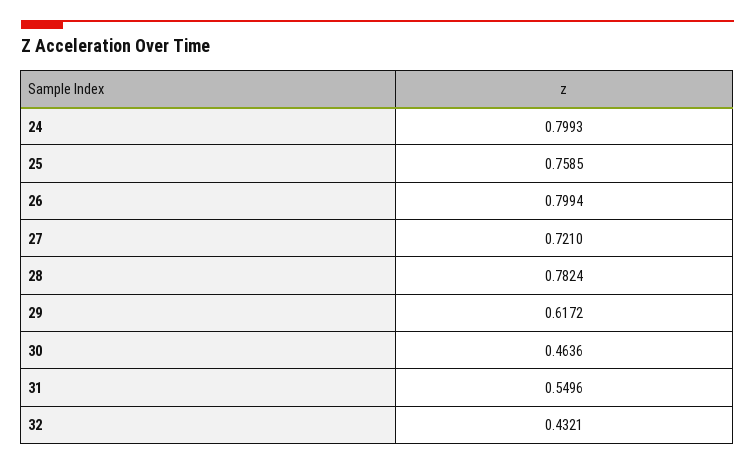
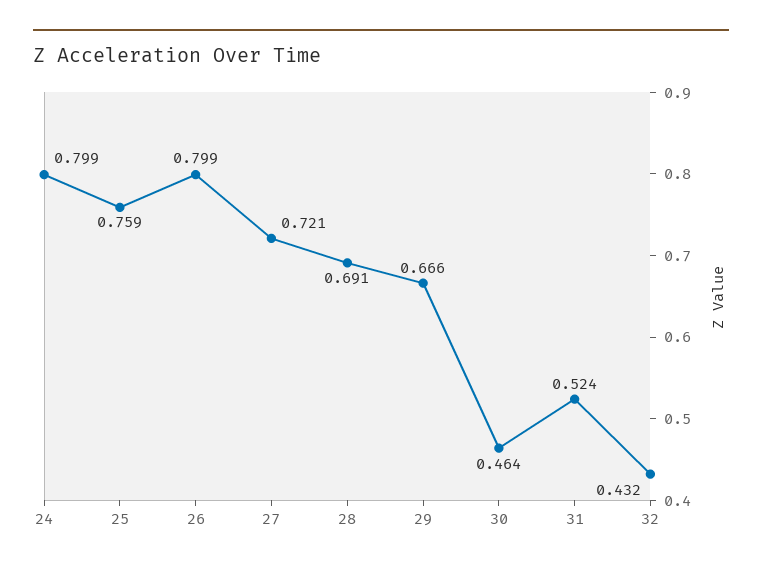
28: 0.7824 -> 0.691
29: 0.6172 -> 0.666
31: 0.5496 -> 0.524

